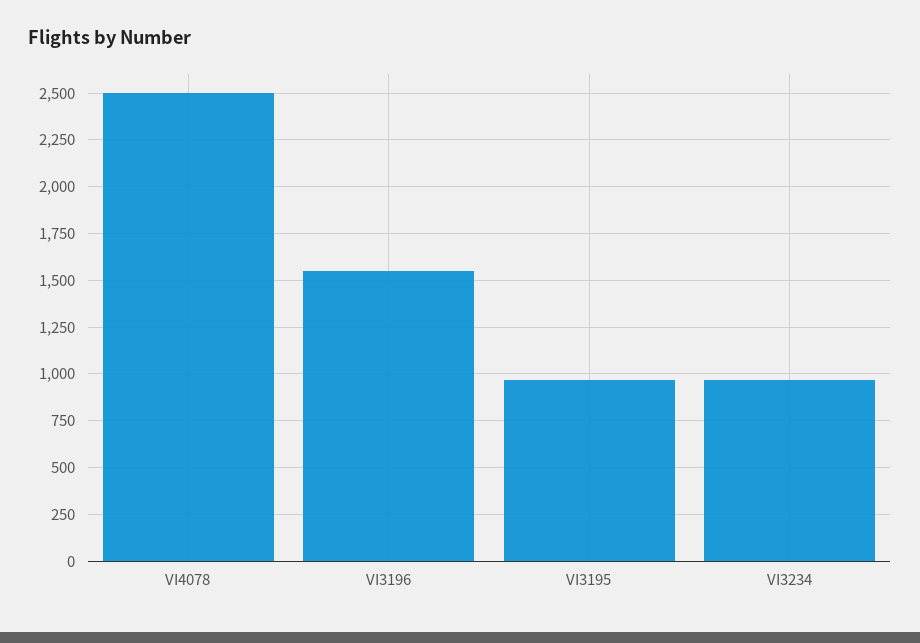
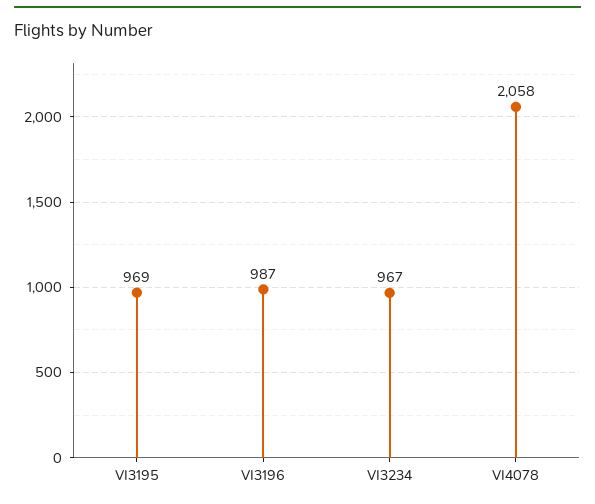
VI4078: 2500 -> 2058
VI3196: 1550 -> 987

